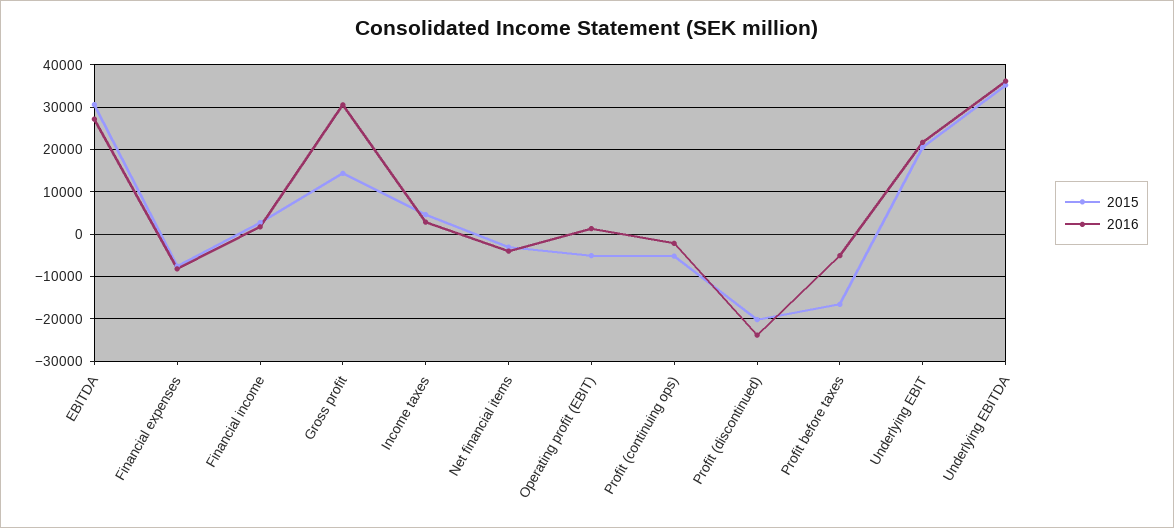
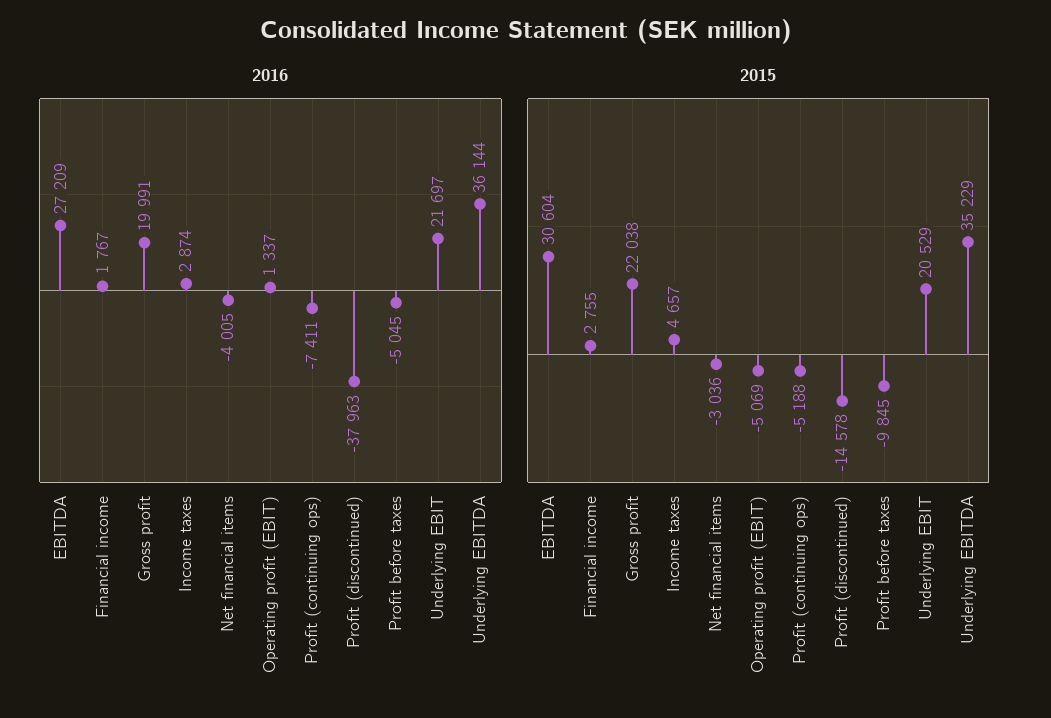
2015, Financial expenses: -8000 -> none
2016, Financial expenses: -8000 -> none
2015, Gross profit: 14000 -> 22038
2016, Gross profit: 30000 -> 19991
2016, Profit (continuing ops): -2000 -> -7411
2015, Profit (discontinued): -20000 -> -14578
2016, Profit (discontinued): -24000 -> -37963
2015, Profit before taxes: -16000 -> -9845

